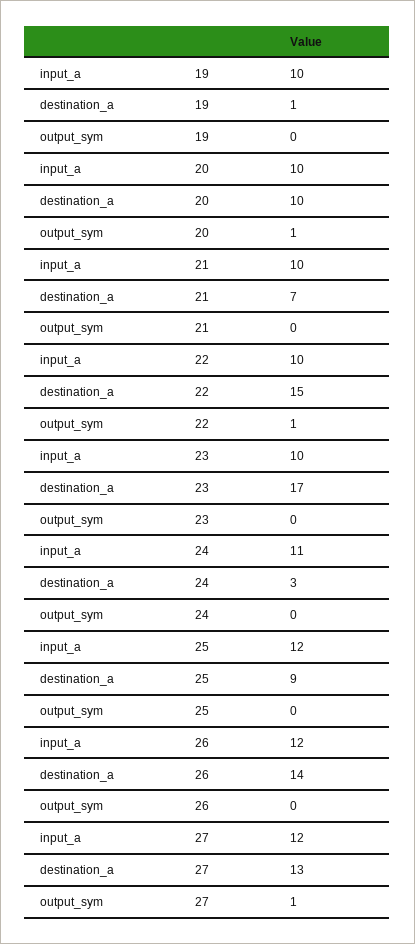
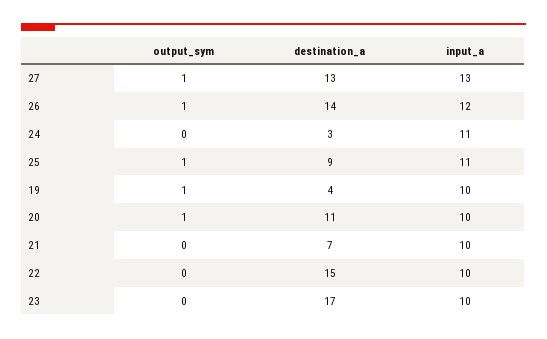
destination_a, 19: 1 -> 4
output_sym, 19: 0 -> 1
destination_a, 20: 10 -> 11
output_sym, 22: 1 -> 0
input_a, 25: 12 -> 11
output_sym, 25: 0 -> 1
output_sym, 26: 0 -> 1
input_a, 27: 12 -> 13

